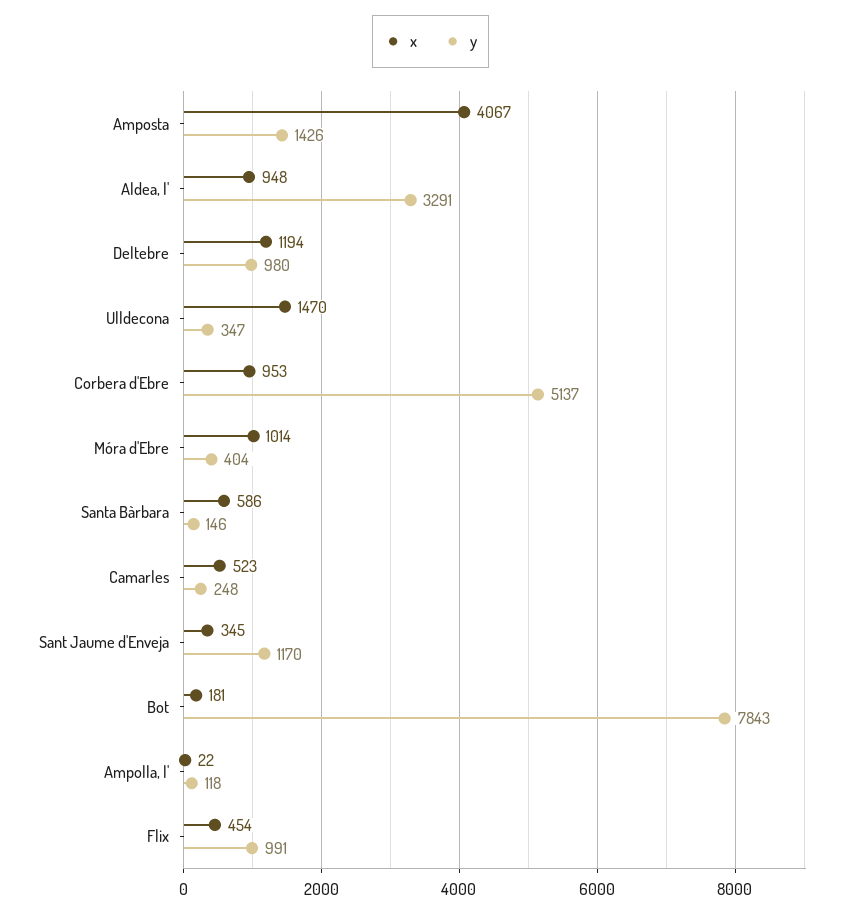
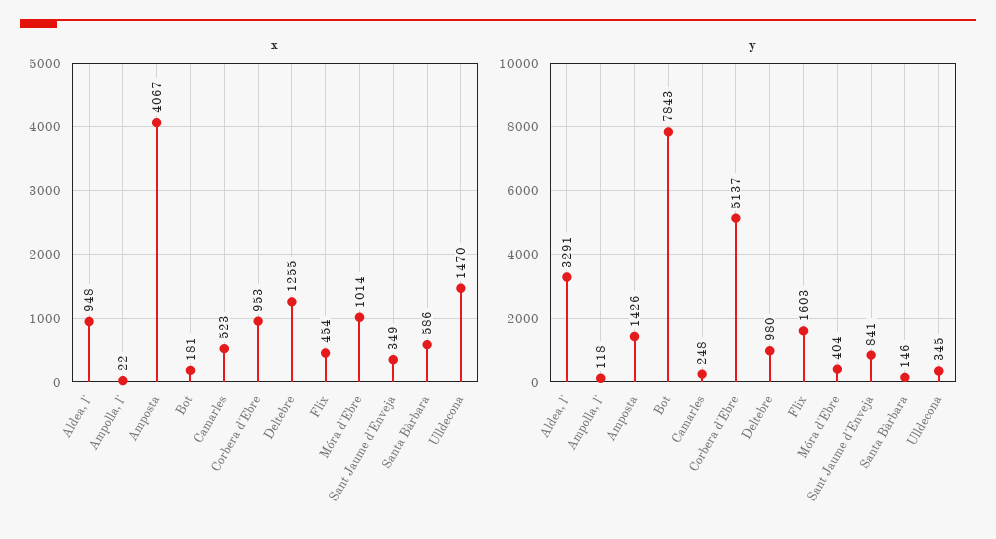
x, Deltebre: 1194 -> 1255
y, Ulldecona: 347 -> 345
x, Sant Jaume d'Enveja: 345 -> 349
y, Sant Jaume d'Enveja: 1170 -> 841
y, Flix: 991 -> 1603

